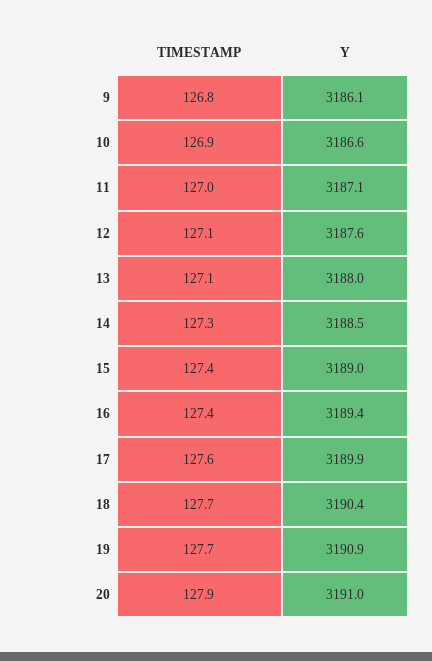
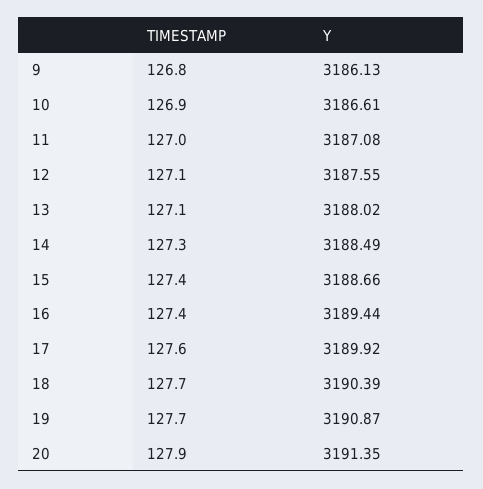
Y, 15: 3189 -> 3188.66
Y, 20: 3191 -> 3191.35

